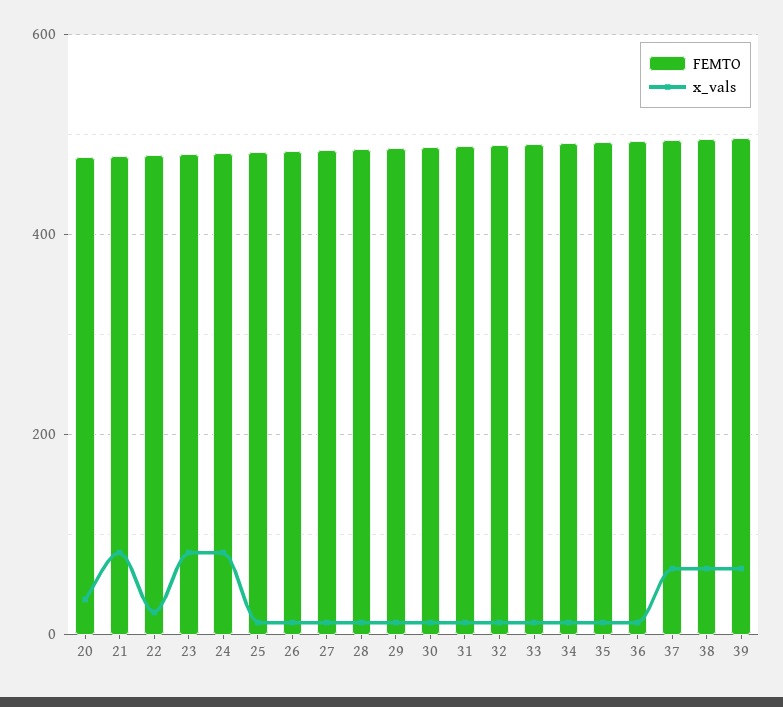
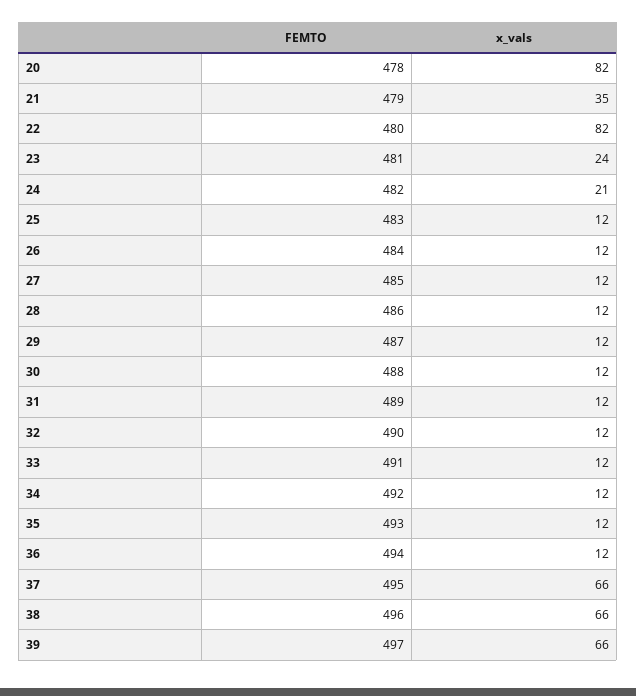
x_vals, 20: 40 -> 82
x_vals, 21: 80 -> 35
x_vals, 22: 20 -> 82
x_vals, 23: 80 -> 24
x_vals, 24: 80 -> 21

